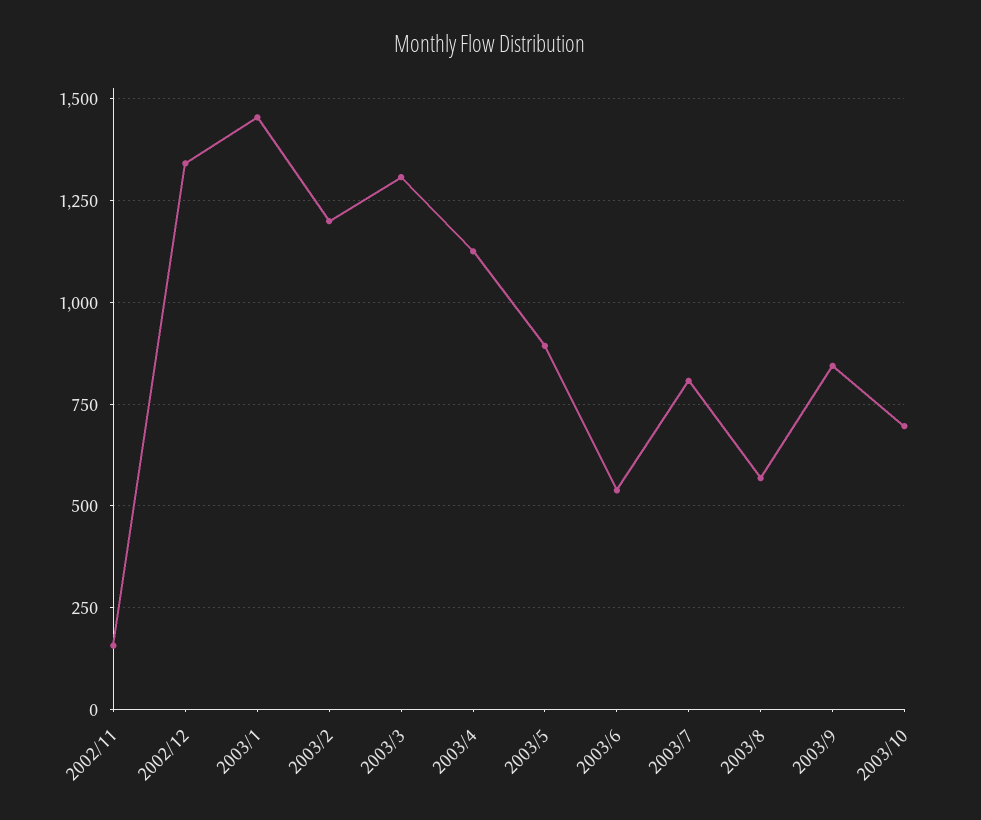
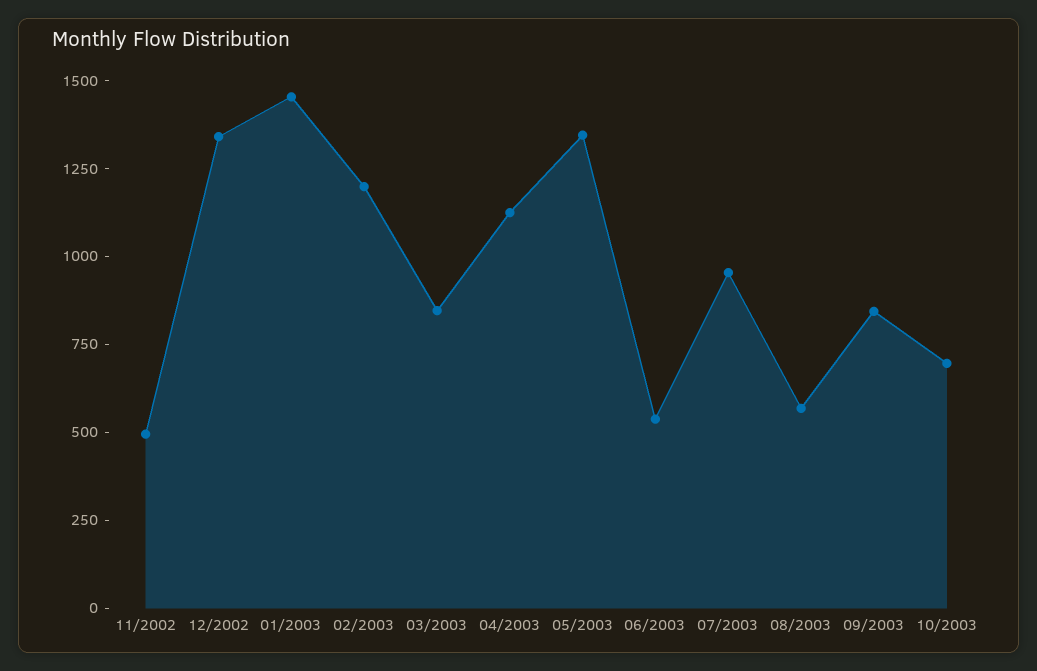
2002/11: 150 -> 500
2003/3: 1300 -> 850
2003/5: 900 -> 1350
2003/7: 800 -> 950

